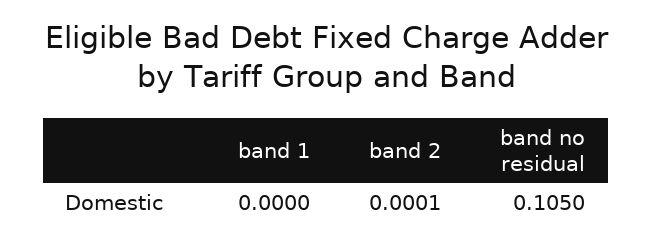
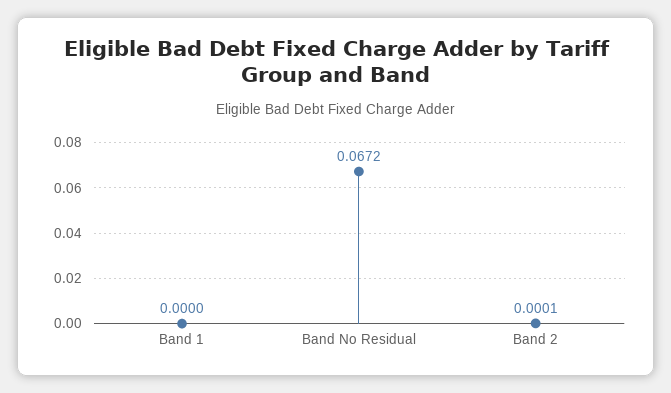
band no residual: 0.105 -> 0.0672

